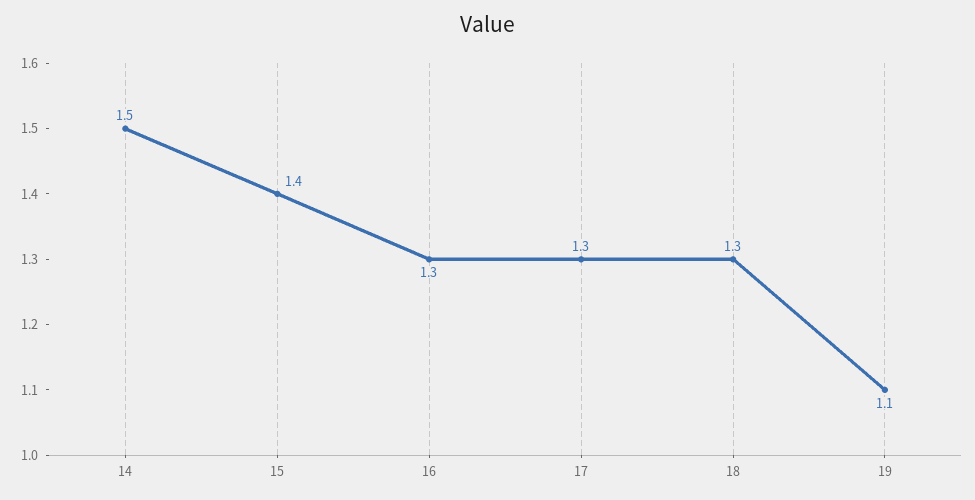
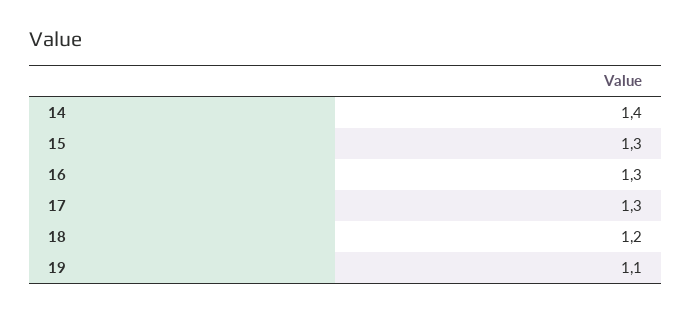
14: 1.5 -> 1.4
15: 1.4 -> 1.3
18: 1.3 -> 1.2

